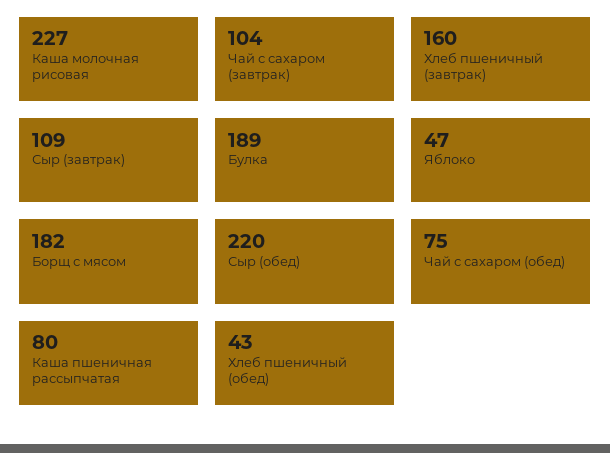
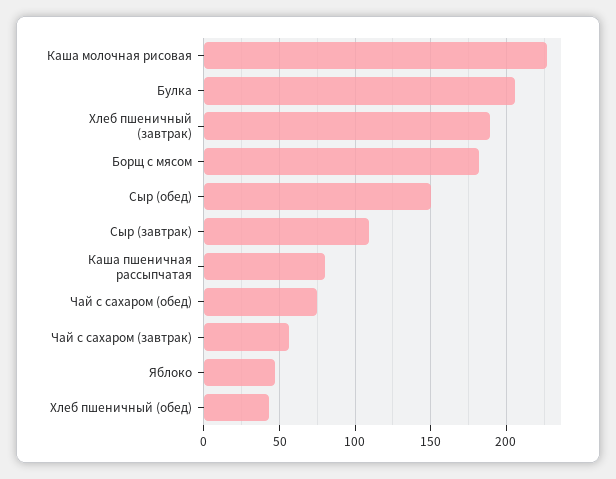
Чай с сахаром (завтрак): 104 -> 55
Хлеб пшеничный (завтрак): 160 -> 190
Булка: 189 -> 205
Сыр (обед): 220 -> 150

